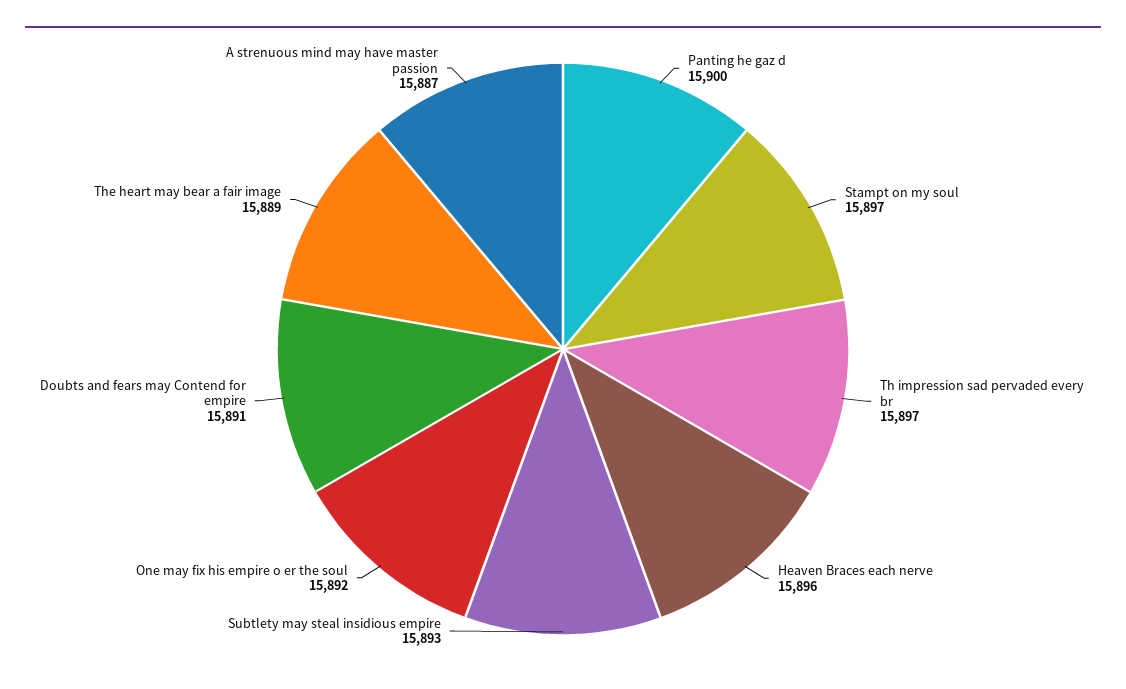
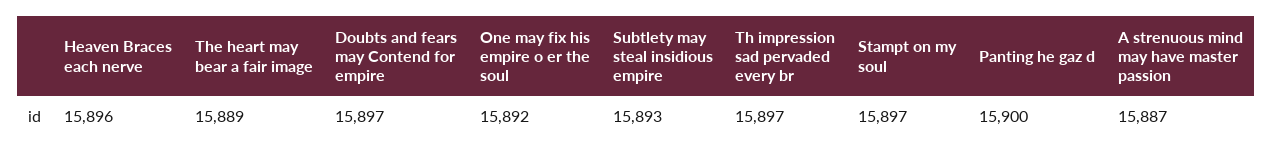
Doubts and fears may Contend for empire: 15891 -> 15897

